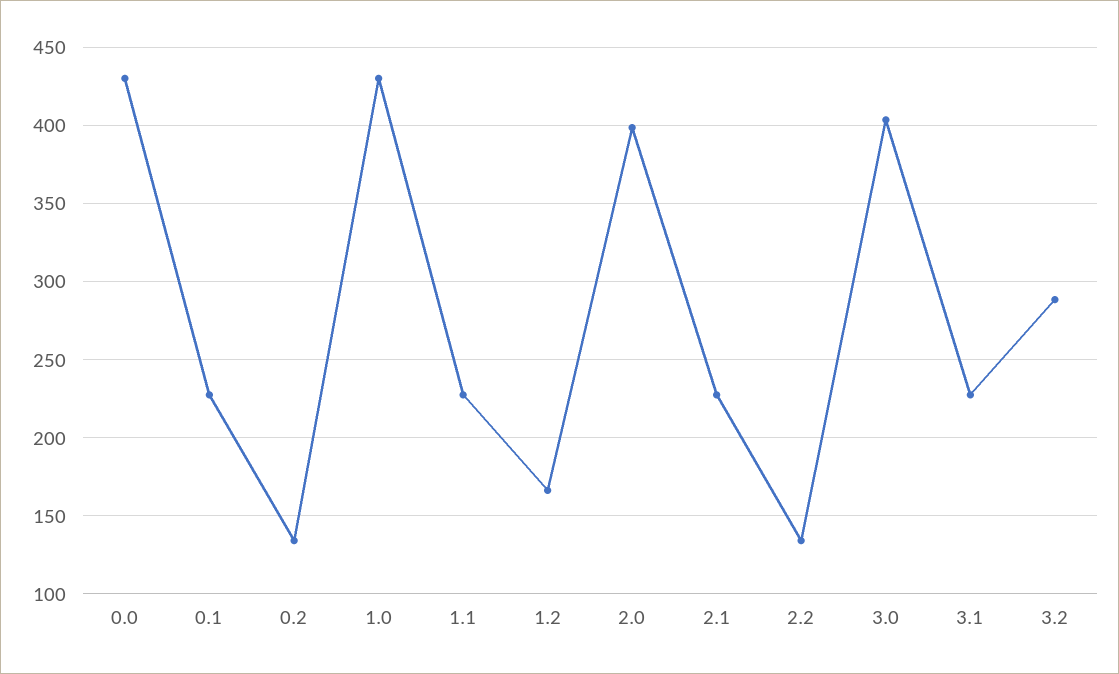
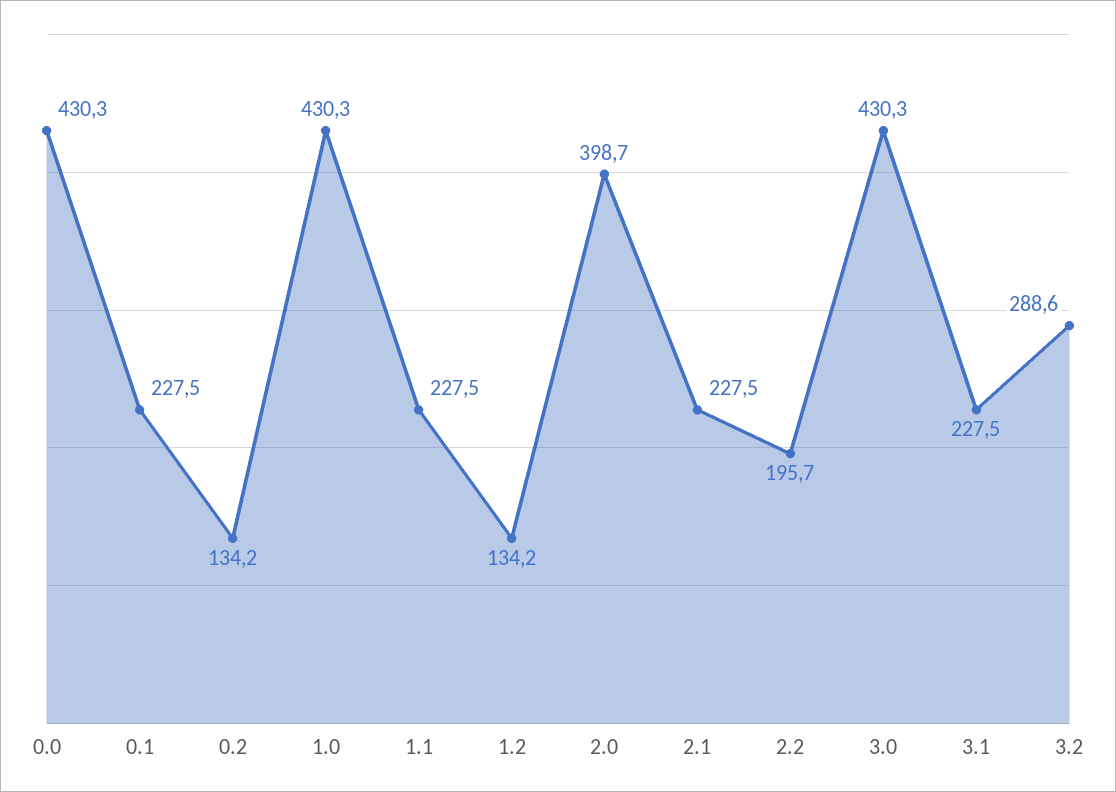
1.2: 165 -> 134.2
2.2: 135 -> 195.7
3.0: 405 -> 430.3

